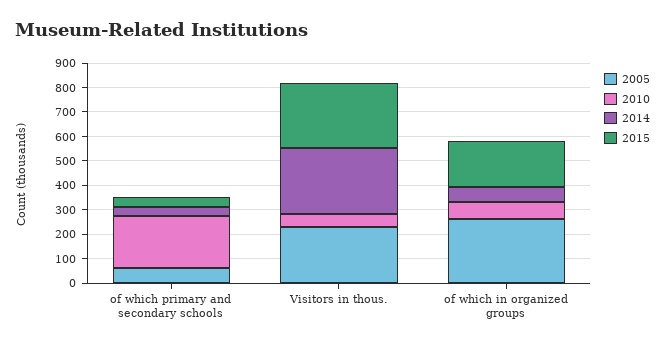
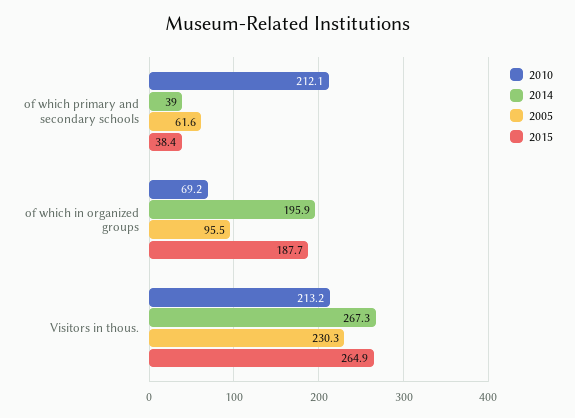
2010, Visitors in thous.: 50 -> 213.2
2005, of which in organized groups: 250 -> 95.5
2014, of which in organized groups: 50 -> 195.9

